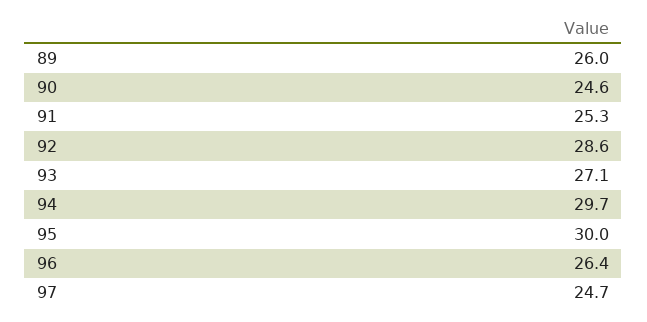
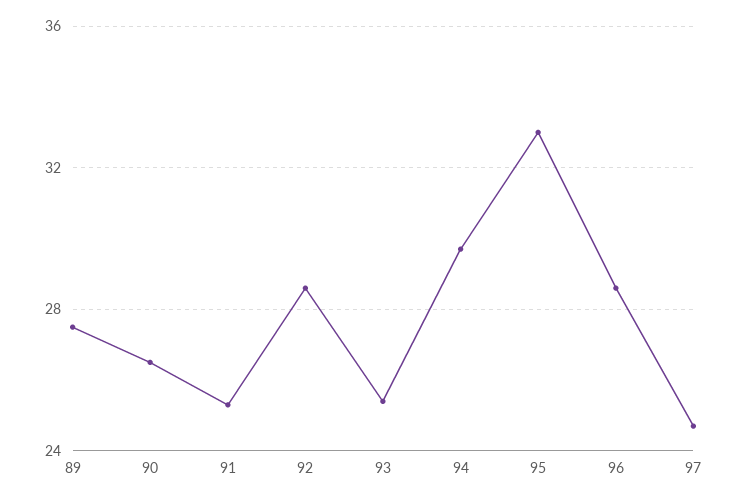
89: 26 -> 27.5
90: 24.6 -> 26.5
93: 27.1 -> 25.5
95: 30 -> 33
96: 26.4 -> 28.5

